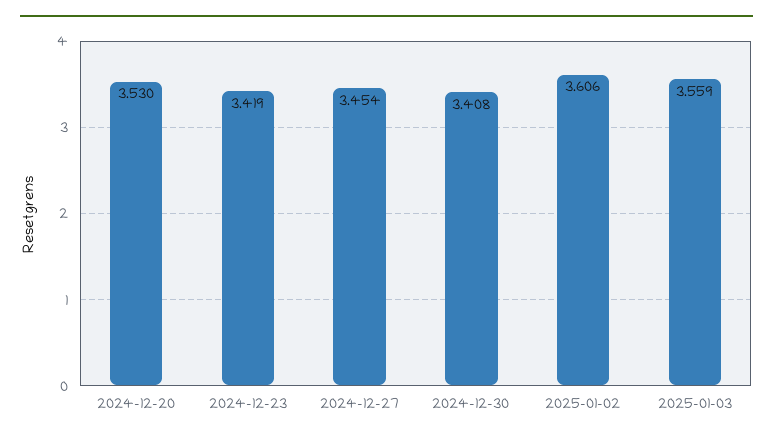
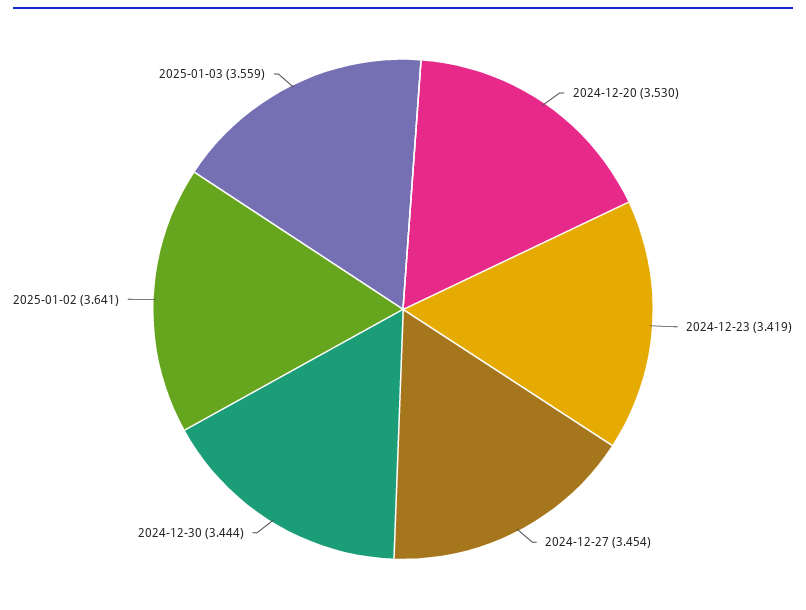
2024-12-30: 3.408 -> 3.444
2025-01-02: 3.606 -> 3.641

